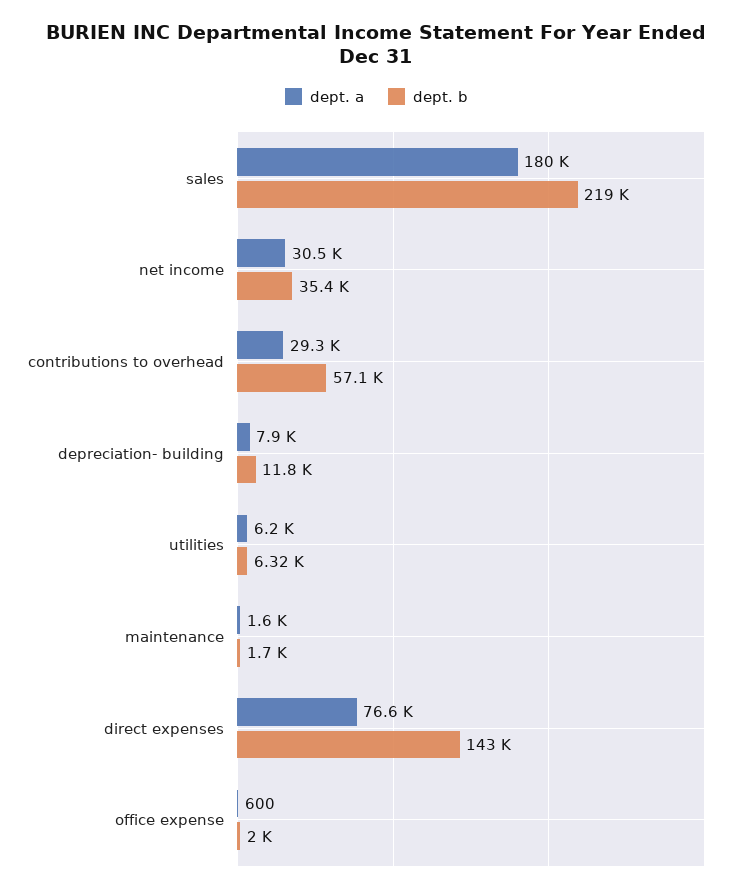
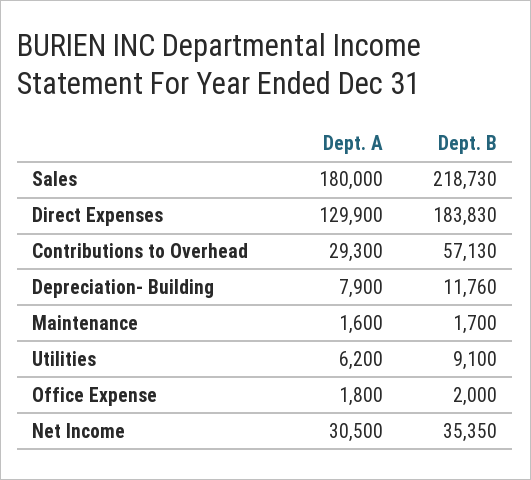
dept. b, utilities: 6320 -> 9100
dept. a, direct expenses: 76600 -> 129900
dept. b, direct expenses: 143000 -> 183830
dept. a, office expense: 600 -> 1800

